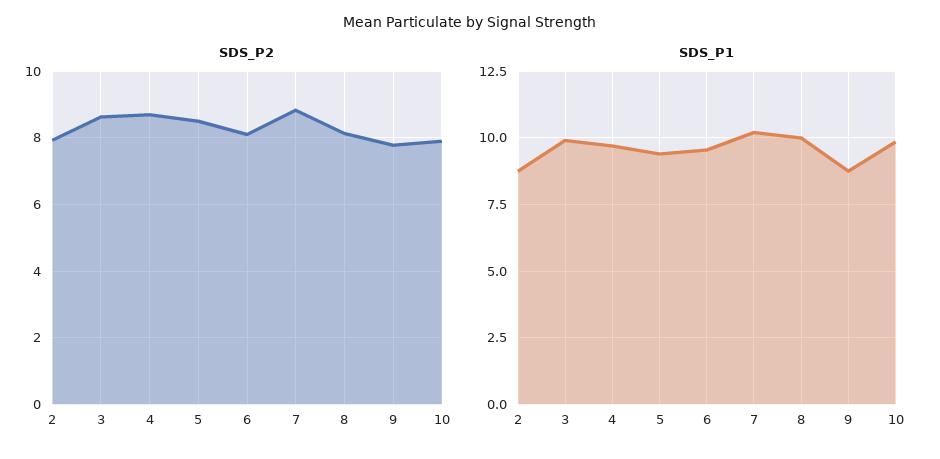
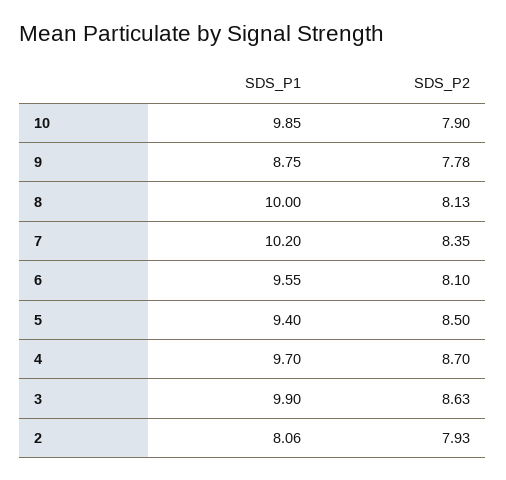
SDS_P2, 7: 8.8 -> 8.35
SDS_P1, 2: 8.75 -> 8.06

